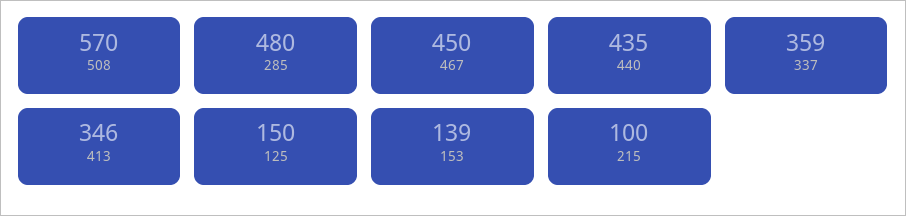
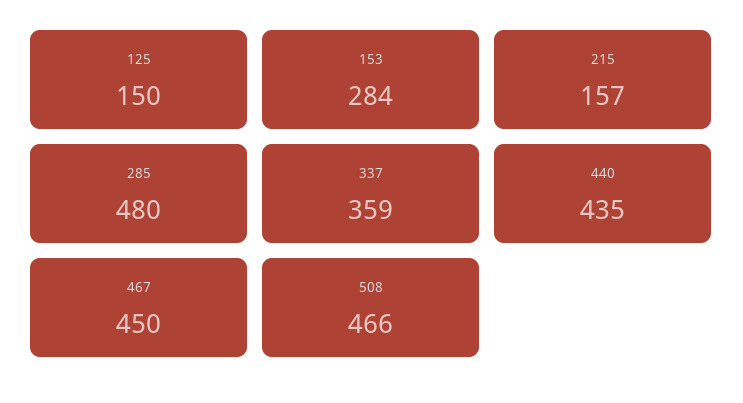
508: 570 -> 466
413: 346 -> none
153: 139 -> 284
215: 100 -> 157

